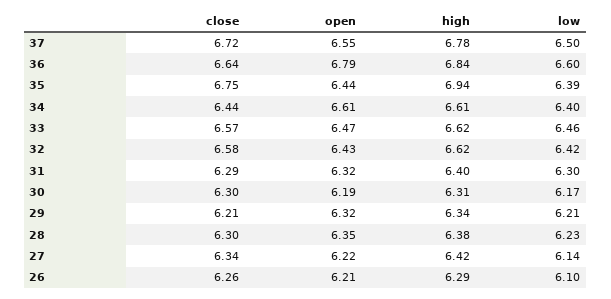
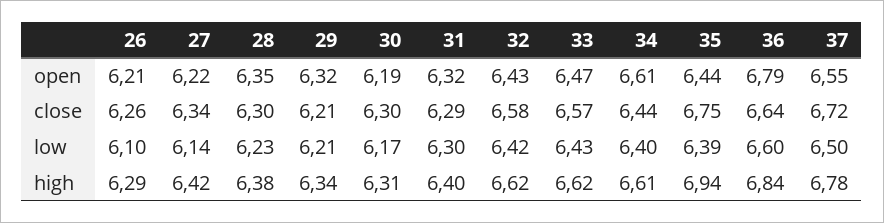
low, 33: 6.46 -> 6.43

